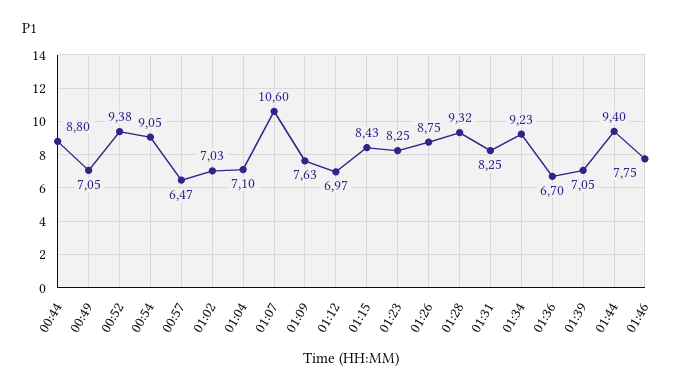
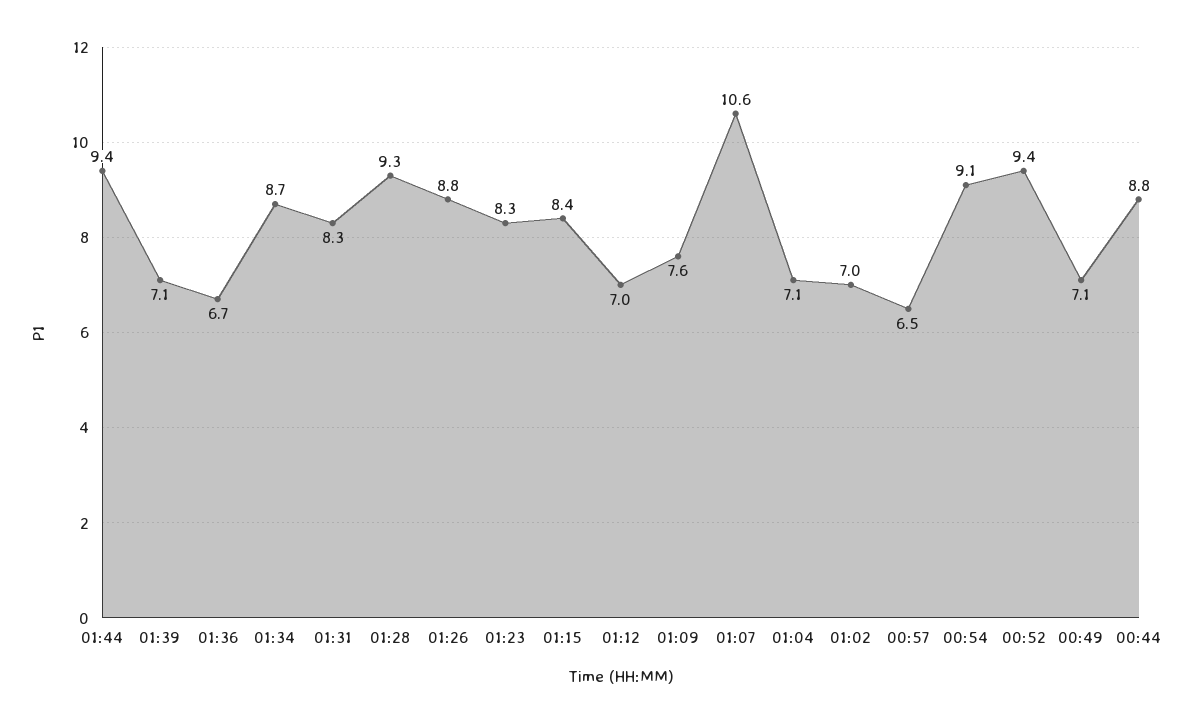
01:34: 9.23 -> 8.7
01:46: 7.75 -> none

